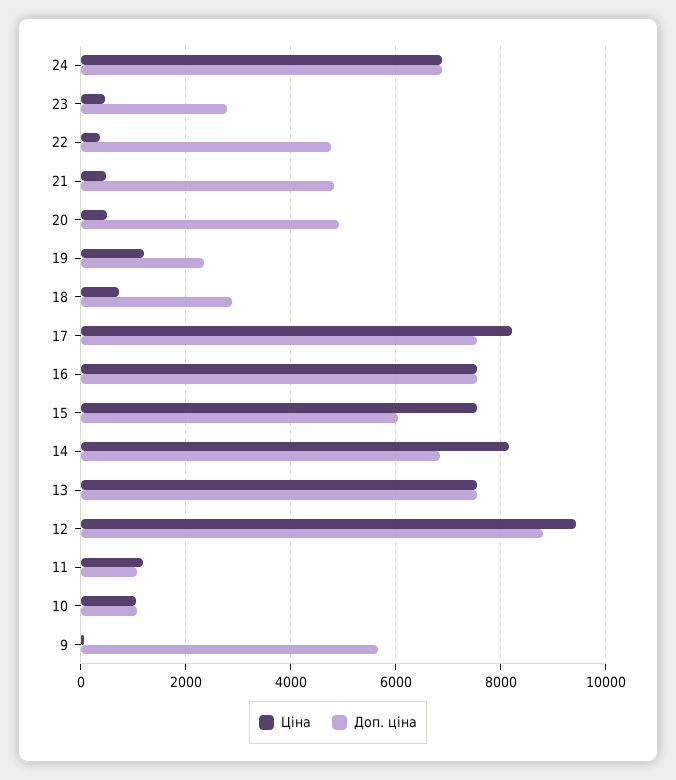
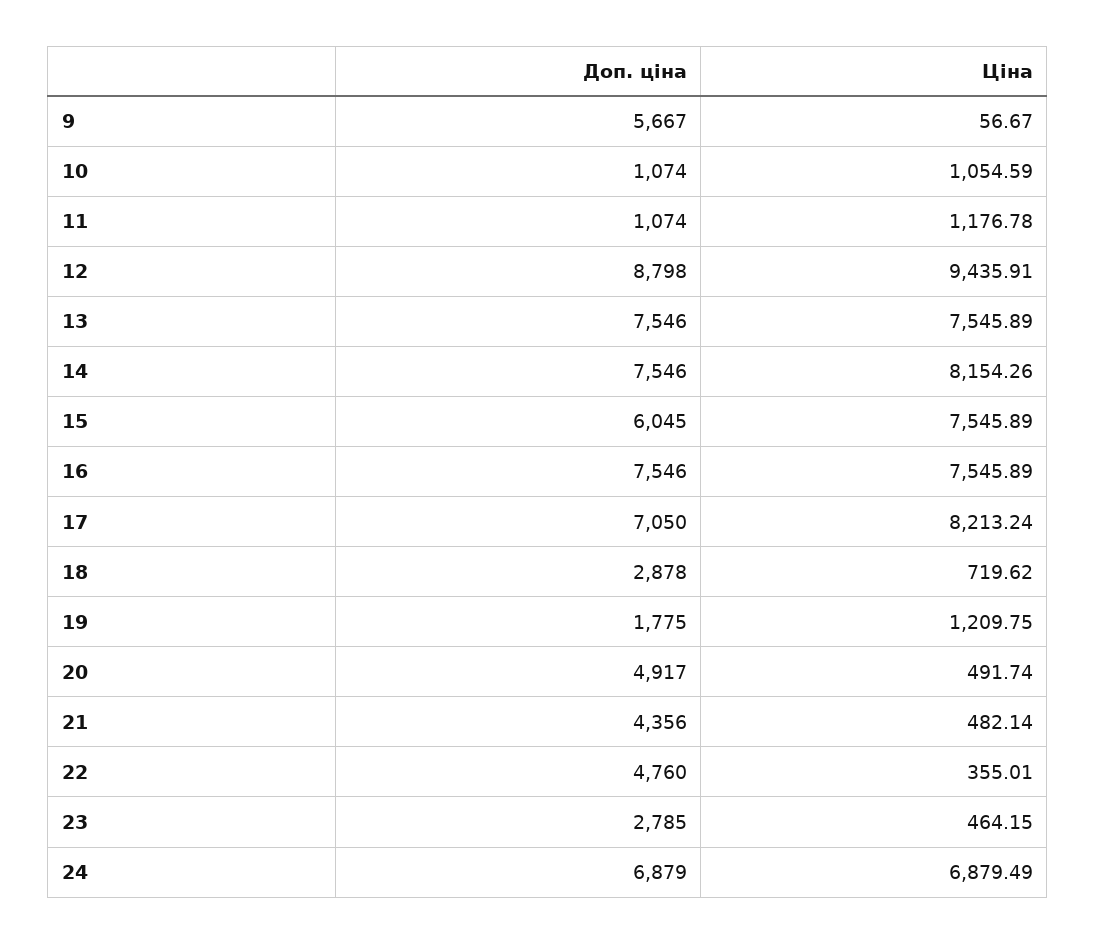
Доп. ціна, 21: 4800 -> 4356
Доп. ціна, 19: 2400 -> 1775
Доп. ціна, 17: 7600 -> 7050
Доп. ціна, 14: 6800 -> 7546

